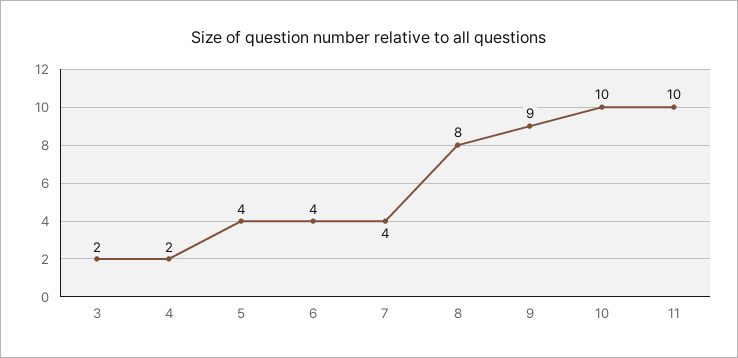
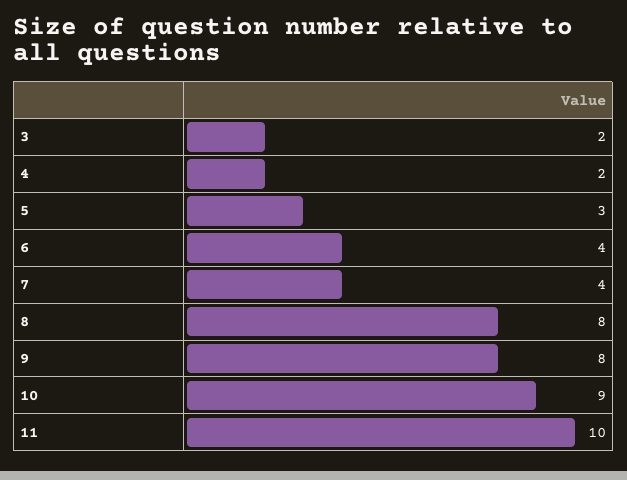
5: 4 -> 3
9: 9 -> 8
10: 10 -> 9

